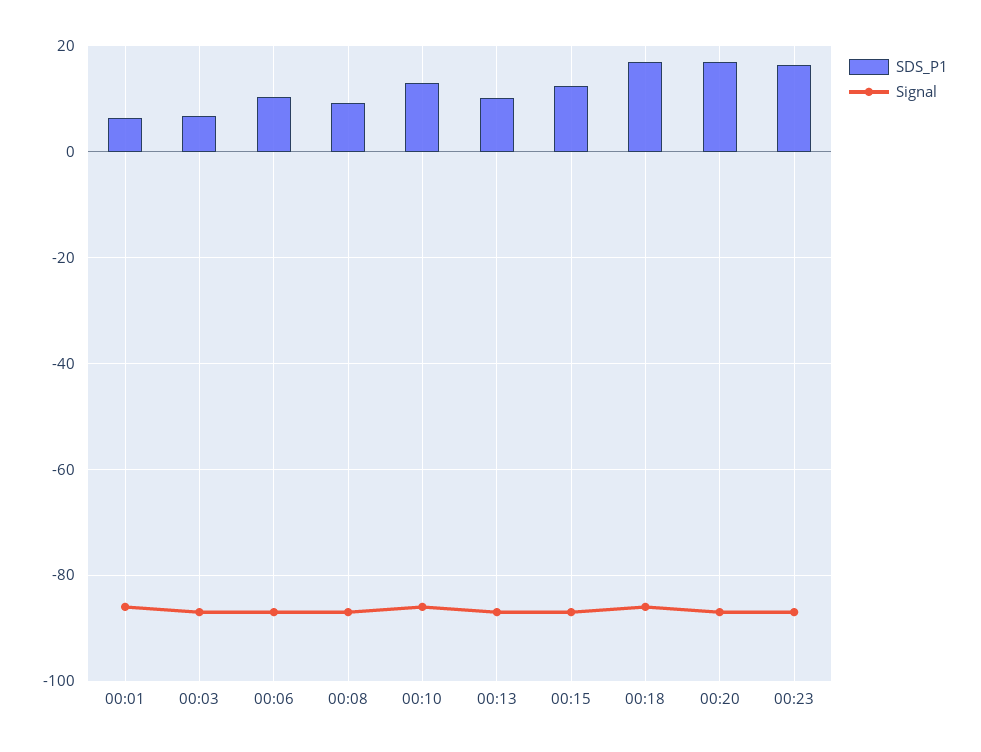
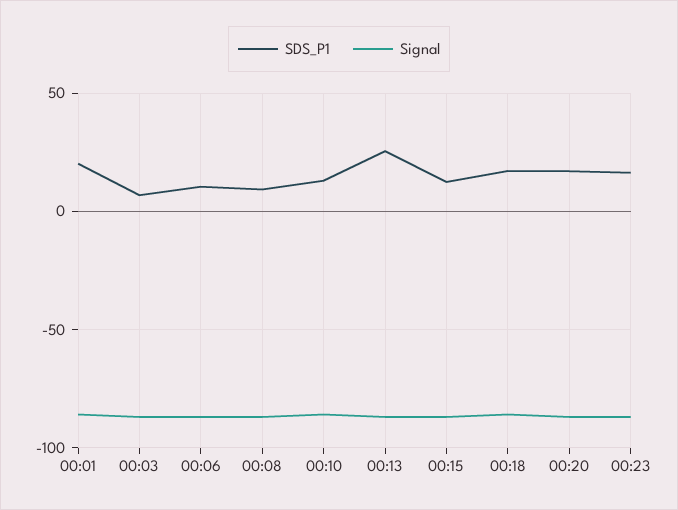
SDS_P1, 00:01: 6 -> 20
SDS_P1, 00:13: 10 -> 25

